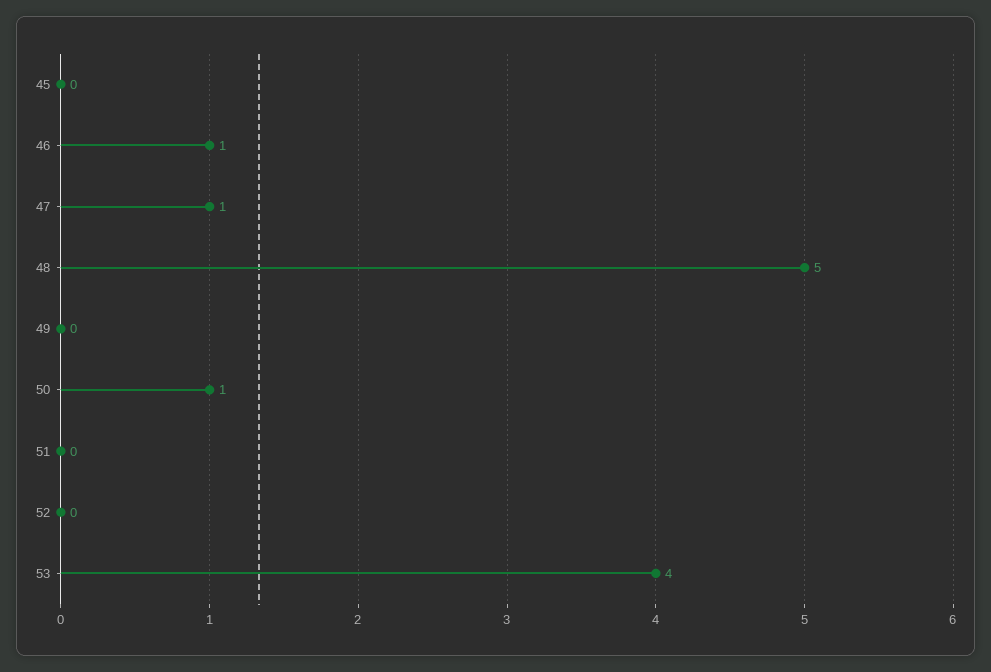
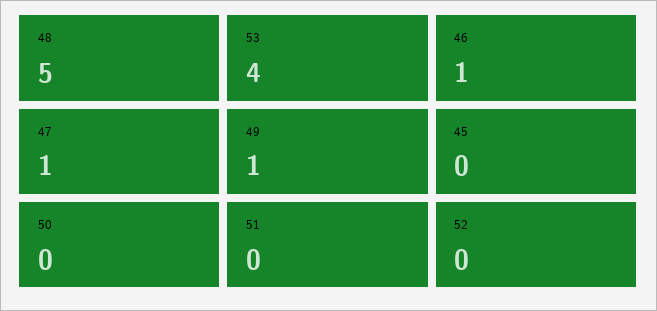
49: 0 -> 1
50: 1 -> 0

